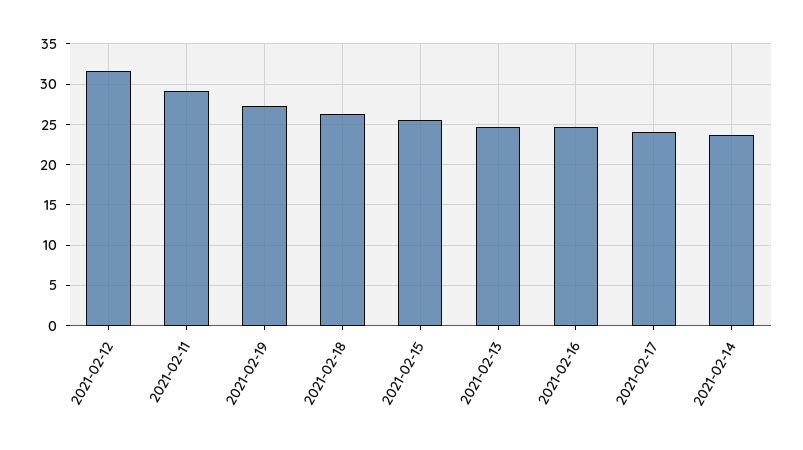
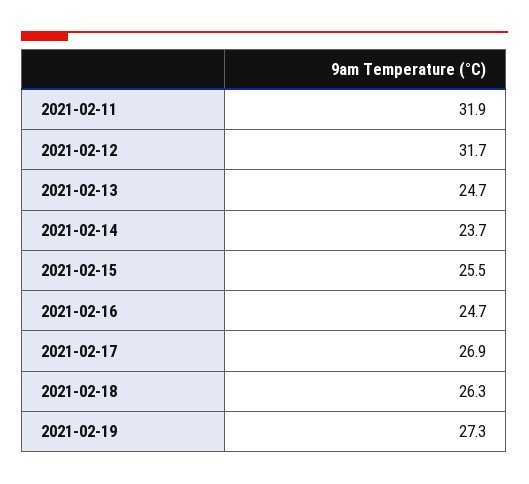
2021-02-11: 29 -> 31.9
2021-02-17: 24 -> 26.9

